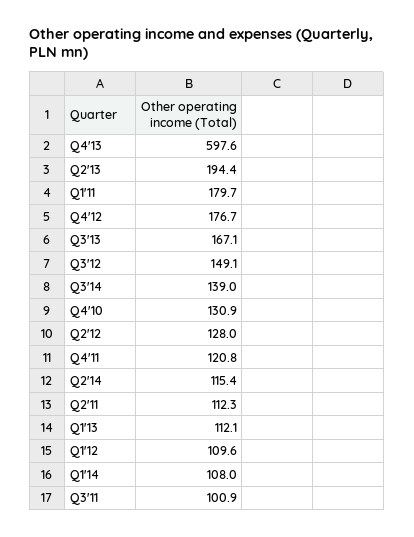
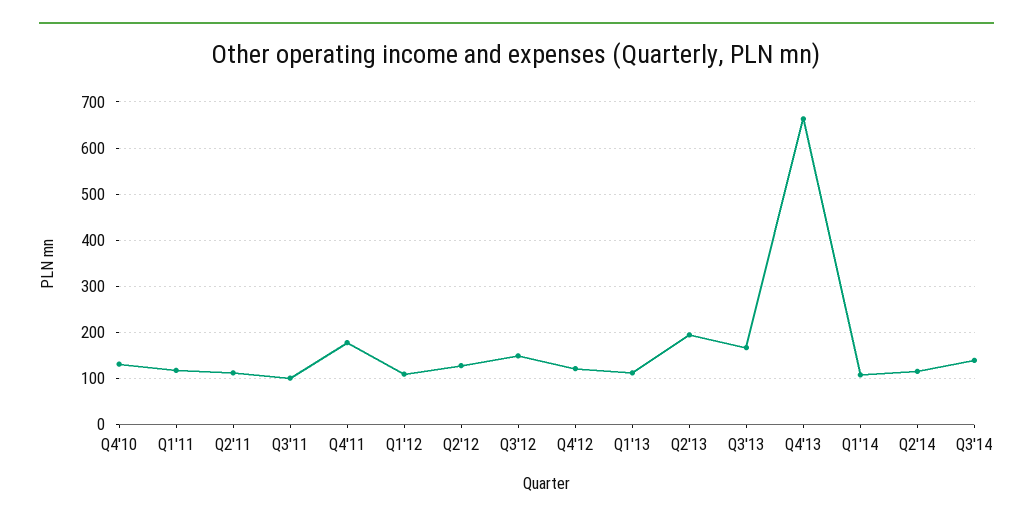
Q4'13: 597.6 -> 660
Q1'11: 179.7 -> 120
Q4'12: 176.7 -> 120
Q4'11: 120.8 -> 180

